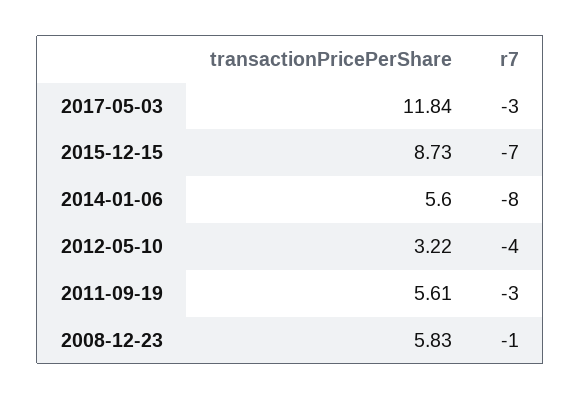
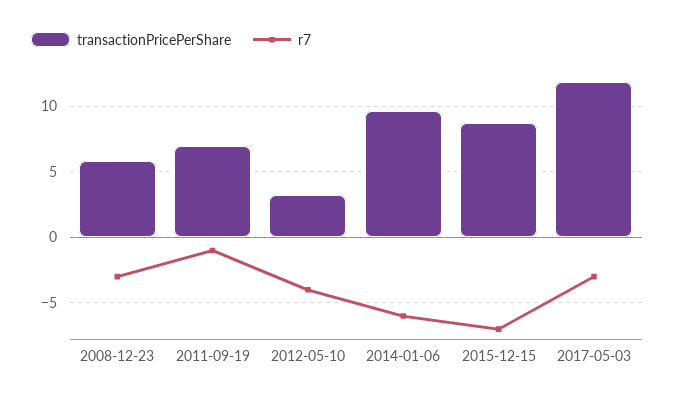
transactionPricePerShare, 2014-01-06: 5.6 -> 9.5
r7, 2014-01-06: -8 -> -6
transactionPricePerShare, 2011-09-19: 5.61 -> 7
r7, 2011-09-19: -3 -> -1
r7, 2008-12-23: -1 -> -3

